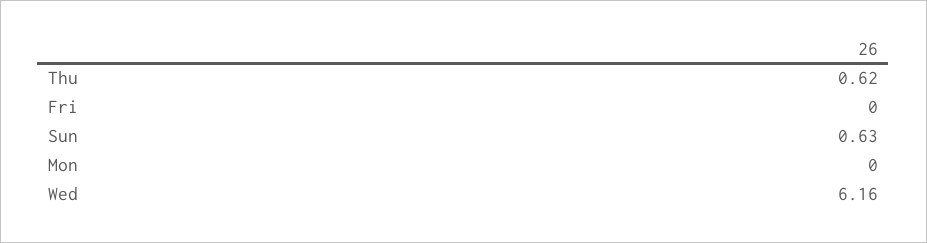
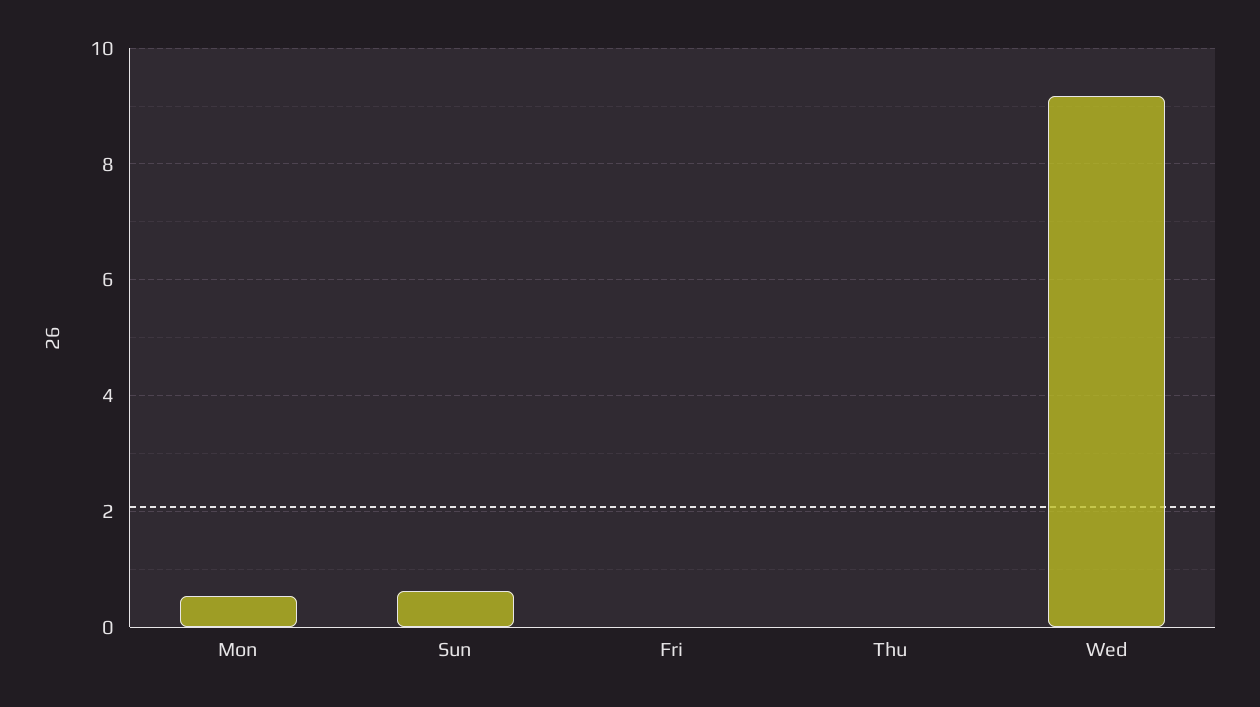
Thu: 0.62 -> 0
Mon: 0 -> 0.6
Wed: 6.16 -> 9.2

